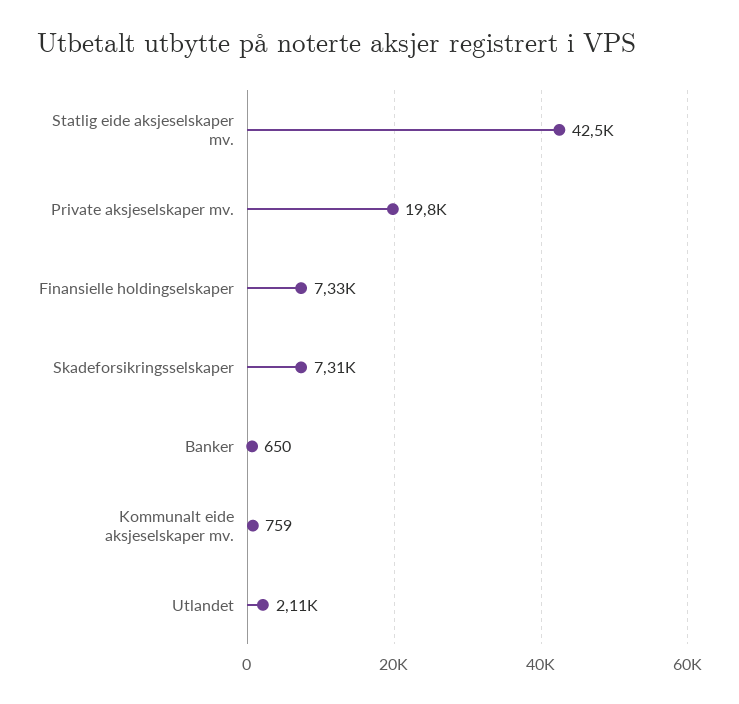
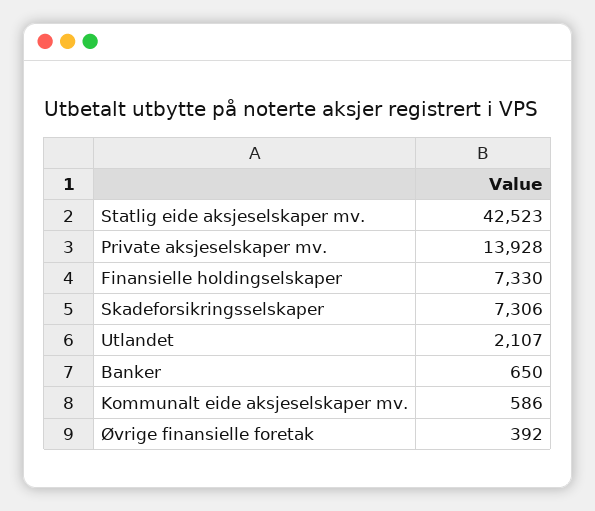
Private aksjeselskaper mv.: 19800 -> 13928
Kommunalt eide aksjeselskaper mv.: 759 -> 586
Øvrige finansielle foretak: none -> 392

